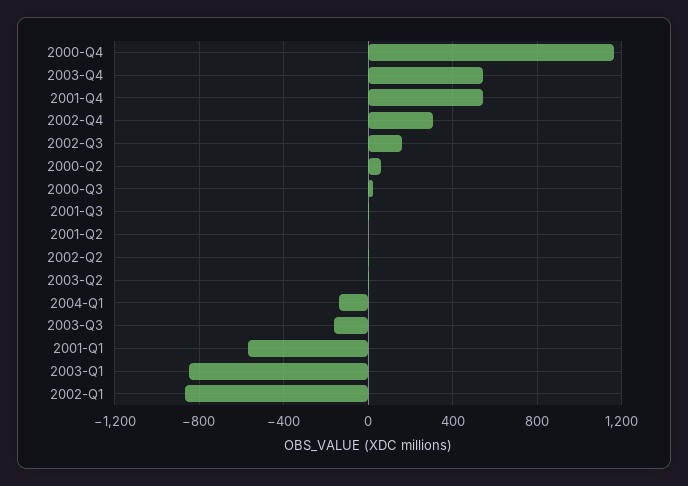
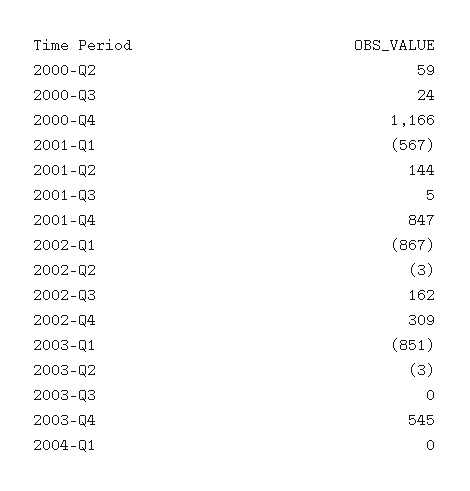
2001-Q4: 550 -> 847
2001-Q2: 0 -> 144
2004-Q1: -150 -> 0
2003-Q3: -150 -> 0

